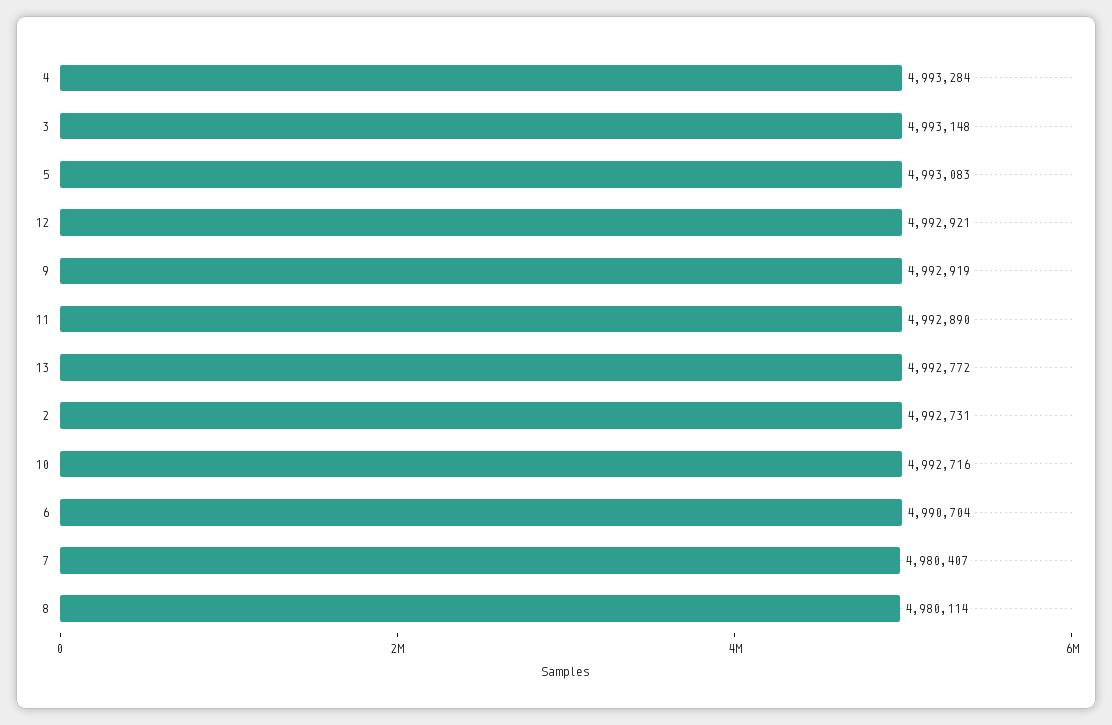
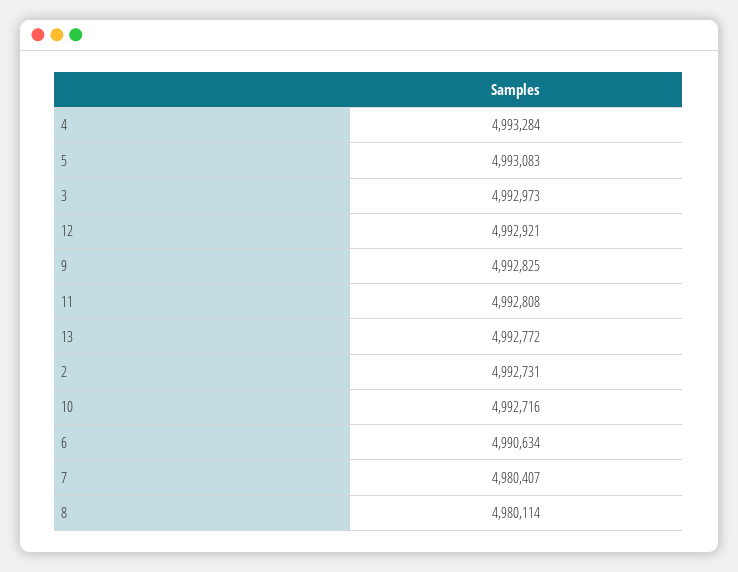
3: 4993148 -> 4992973
9: 4992919 -> 4992825
11: 4992890 -> 4992808
6: 4990704 -> 4990634

